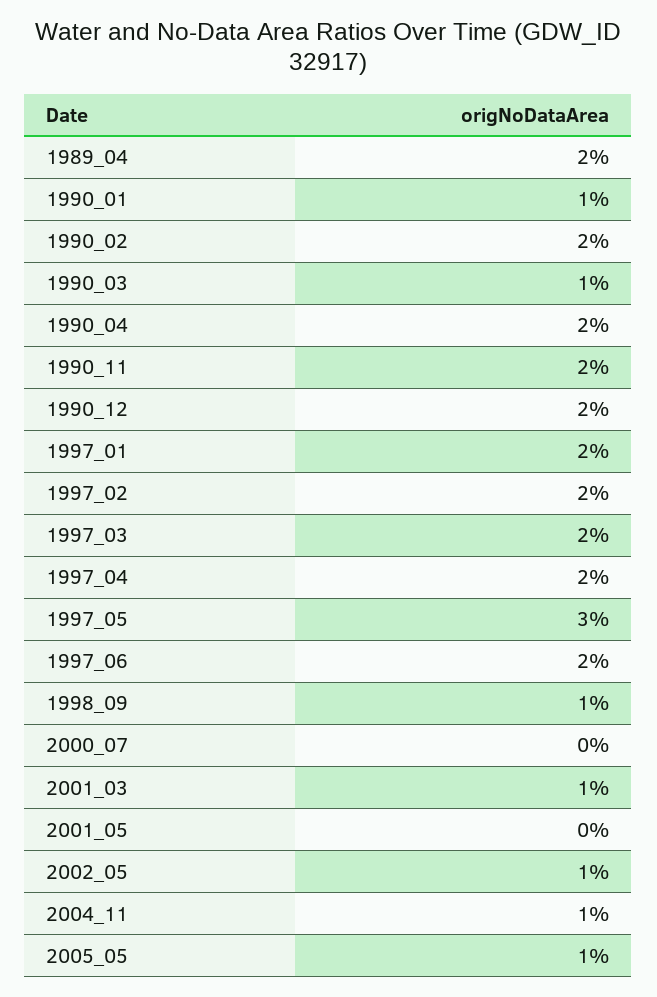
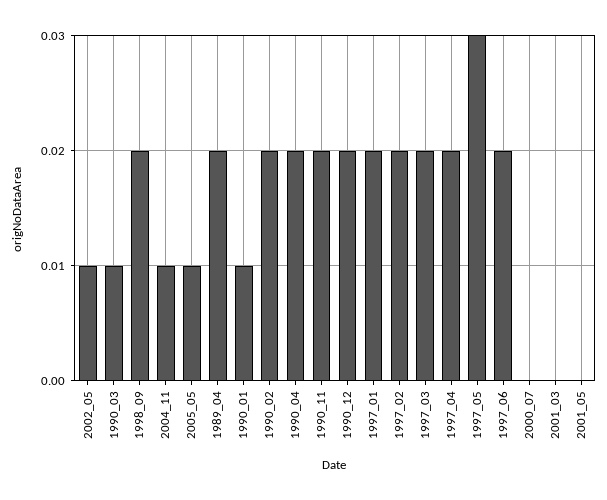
1998_09: 0.01 -> 0.02
2001_03: 0.01 -> 0

